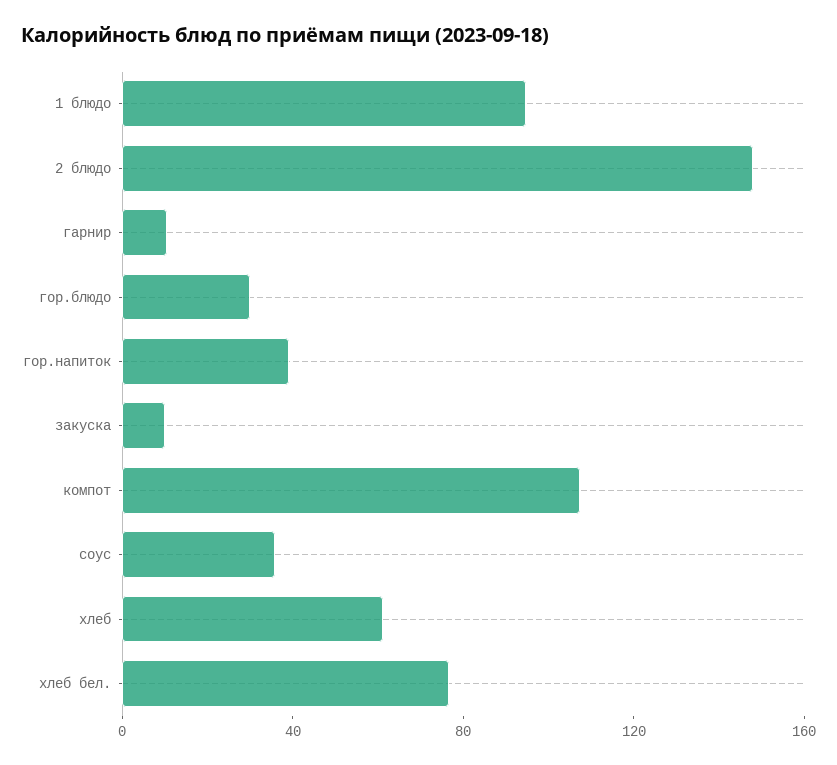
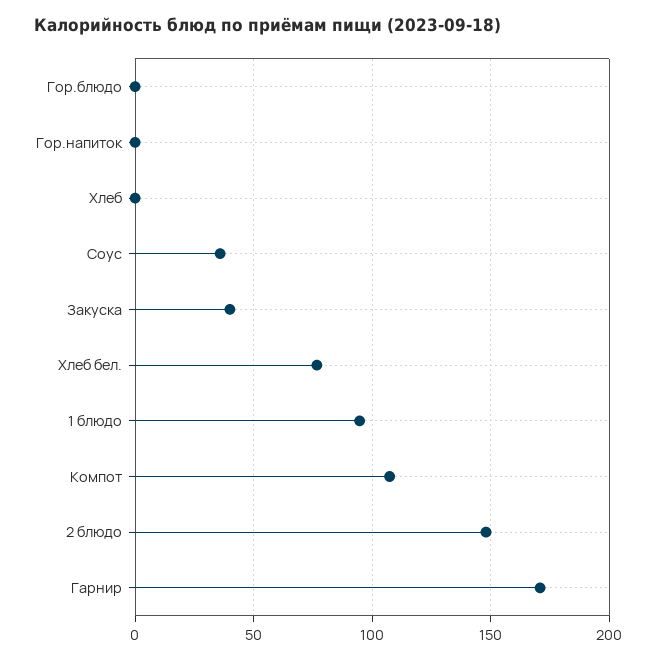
гарнир: 10 -> 170
гор.блюдо: 30 -> 0
гор.напиток: 40 -> 0
закуска: 10 -> 40
хлеб: 60 -> 0

